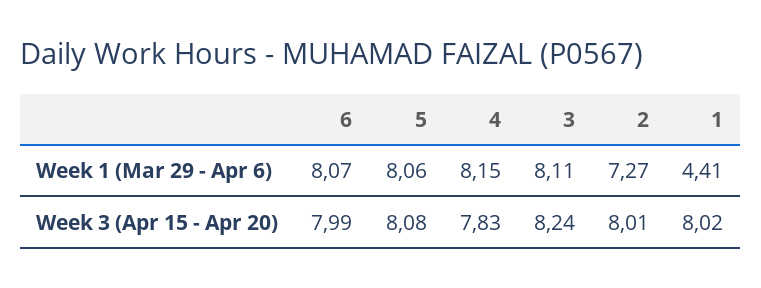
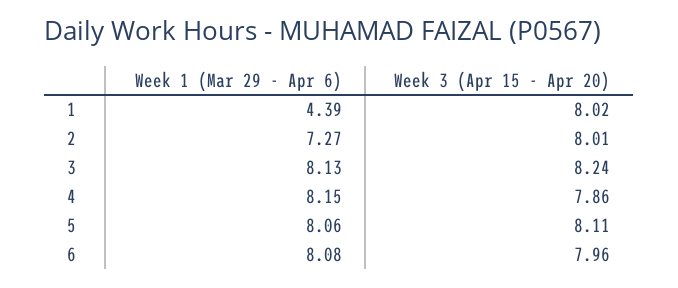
6, Week 1 (Mar 29 - Apr 6): 8.07 -> 8.08
3, Week 1 (Mar 29 - Apr 6): 8.11 -> 8.13
1, Week 1 (Mar 29 - Apr 6): 4.41 -> 4.39
6, Week 3 (Apr 15 - Apr 20): 7.99 -> 7.96
5, Week 3 (Apr 15 - Apr 20): 8.08 -> 8.11
4, Week 3 (Apr 15 - Apr 20): 7.83 -> 7.86

